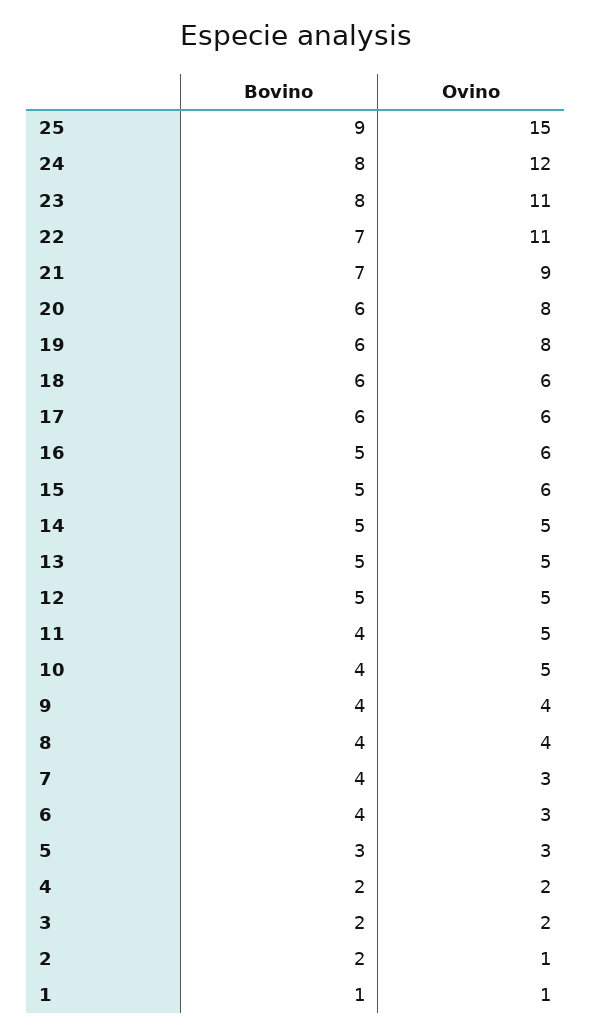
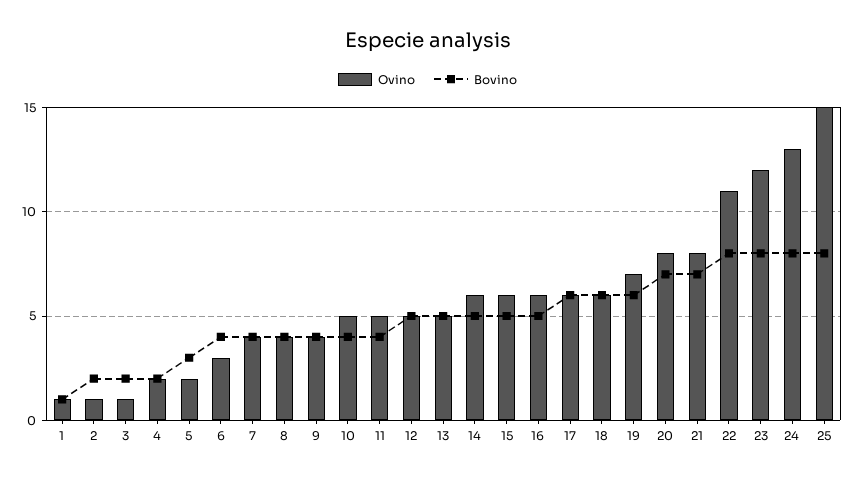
Bovino, 25: 9 -> 8
Ovino, 24: 12 -> 13
Ovino, 23: 11 -> 12
Bovino, 22: 7 -> 8
Ovino, 21: 9 -> 8
Bovino, 20: 6 -> 7
Ovino, 19: 8 -> 7
Ovino, 14: 5 -> 6
Ovino, 7: 3 -> 4
Ovino, 5: 3 -> 2
Ovino, 3: 2 -> 1

